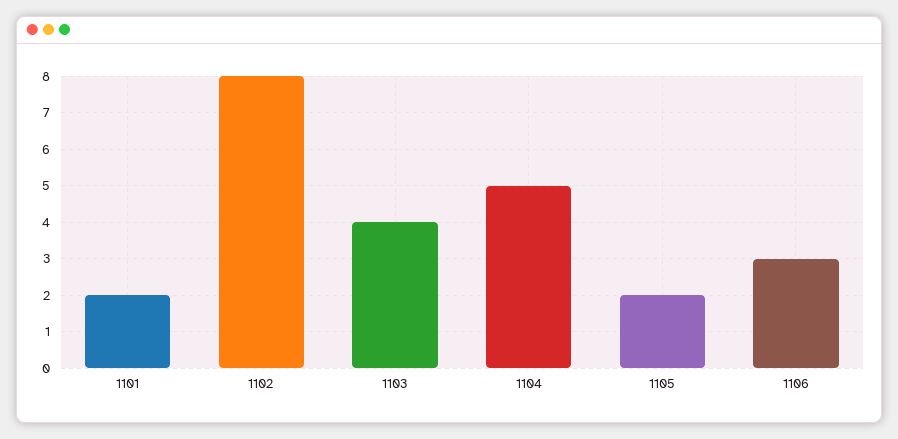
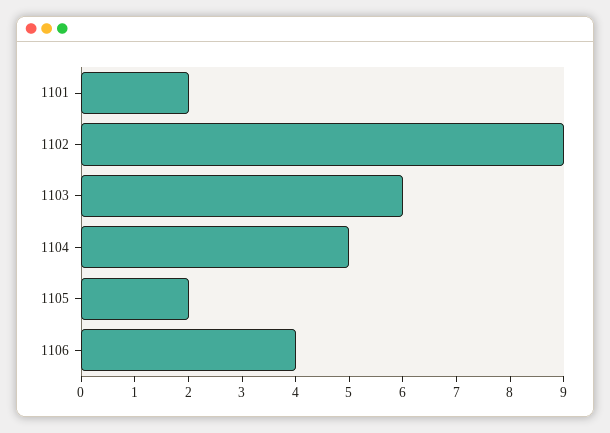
1102: 8 -> 9
1103: 4 -> 6
1106: 3 -> 4

